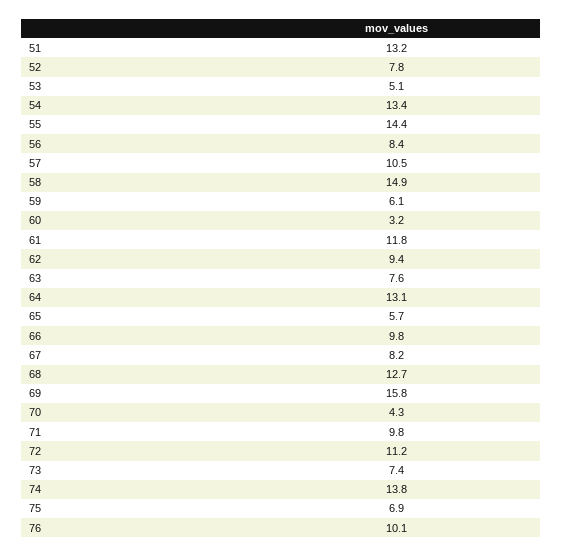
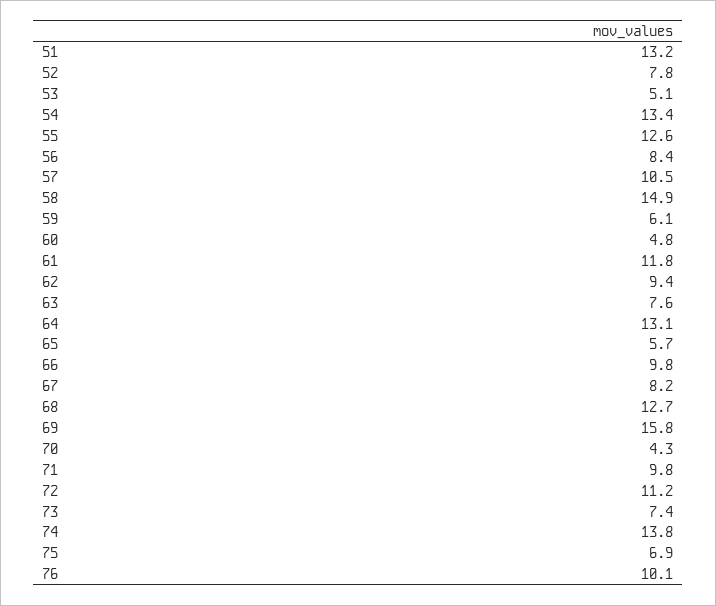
55: 14.4 -> 12.6
60: 3.2 -> 4.8

